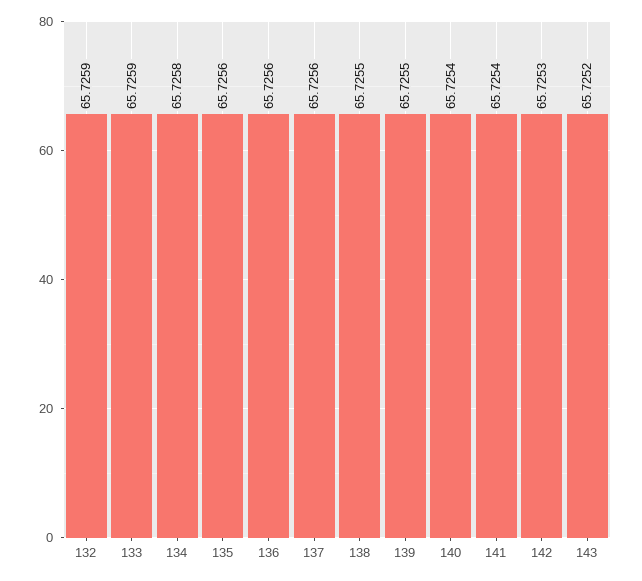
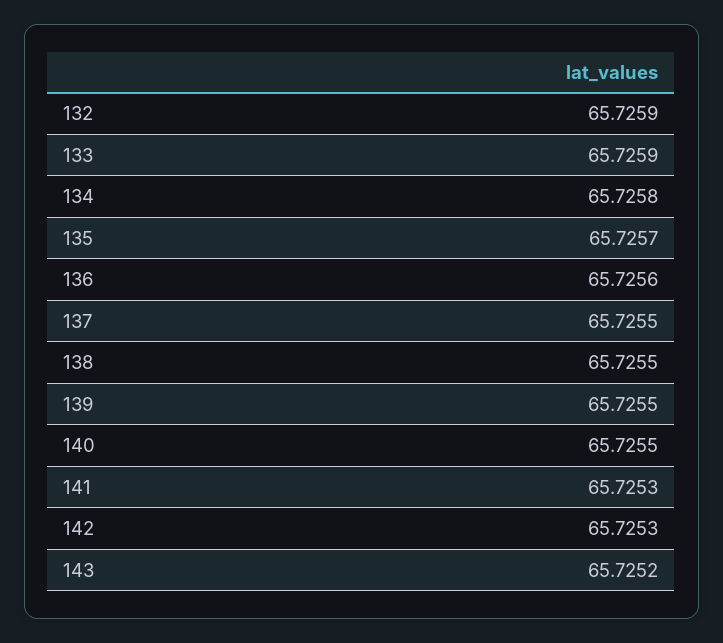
135: 65.7256 -> 65.7257
137: 65.7256 -> 65.7255
140: 65.7254 -> 65.7255
141: 65.7254 -> 65.7253

